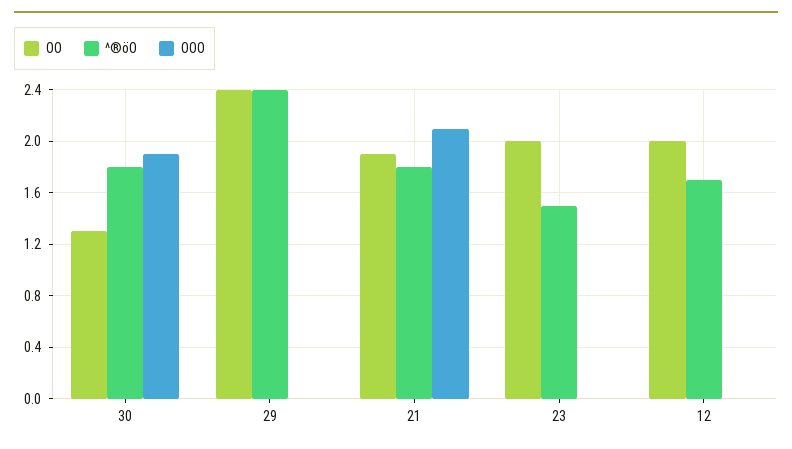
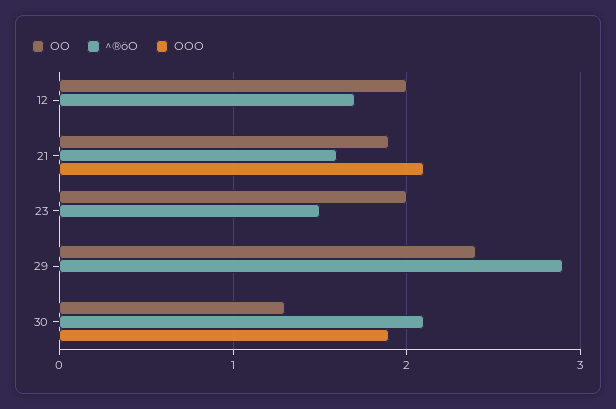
^®öO, 30: 1.8 -> 2.1
^®öO, 29: 2.4 -> 2.9
^®öO, 21: 1.8 -> 1.6

